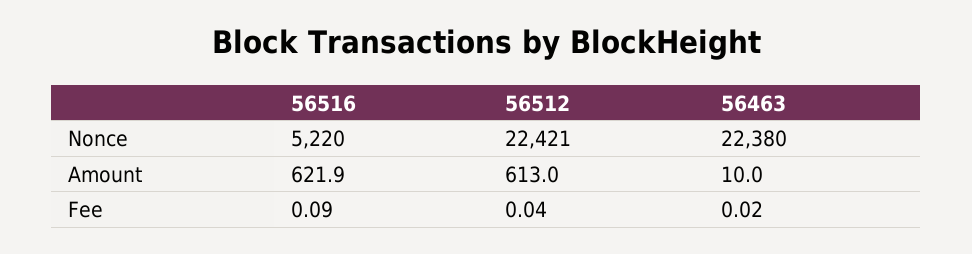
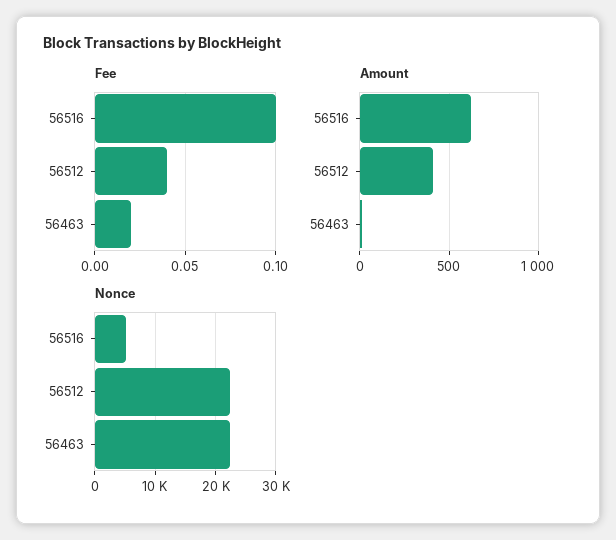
Amount, 56512: 613 -> 400
Fee, 56516: 0.09 -> 0.1

